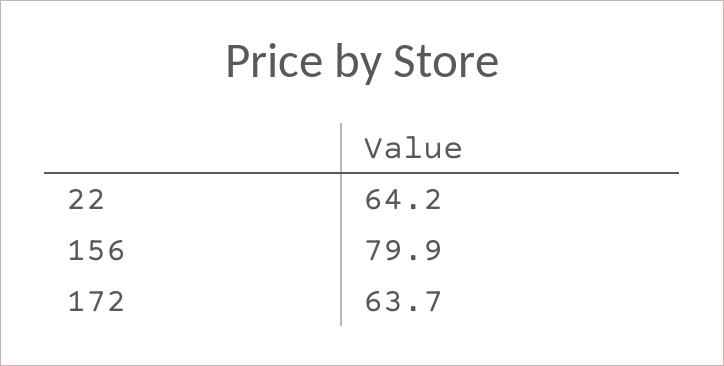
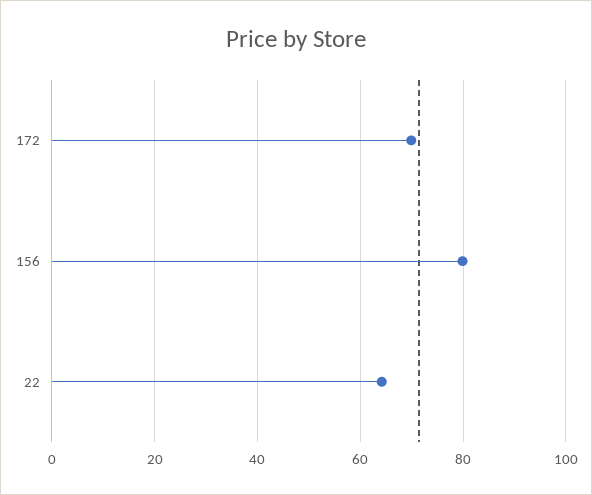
172: 63.7 -> 70

